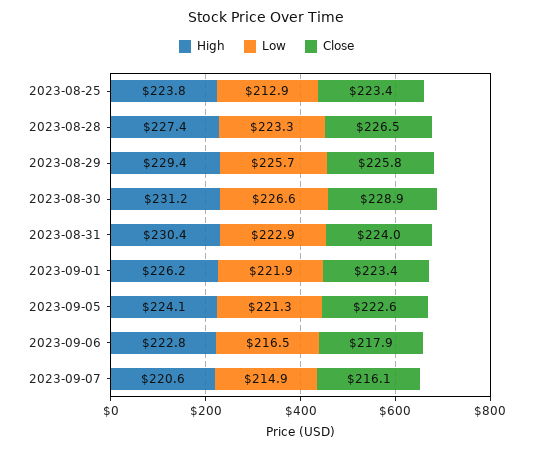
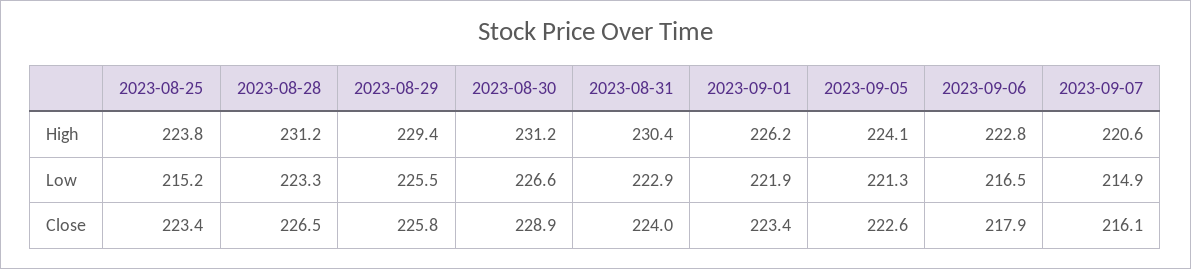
Low, 2023-08-25: 212.9 -> 215.2
High, 2023-08-28: 227.4 -> 231.2
Low, 2023-08-29: 225.7 -> 225.5

